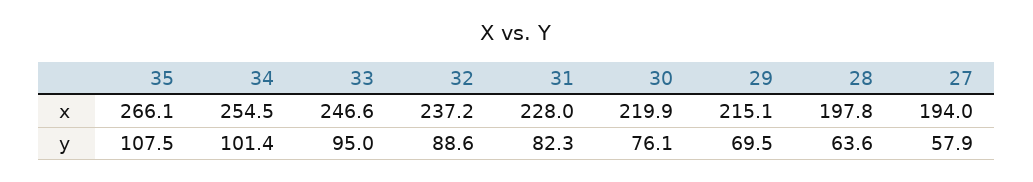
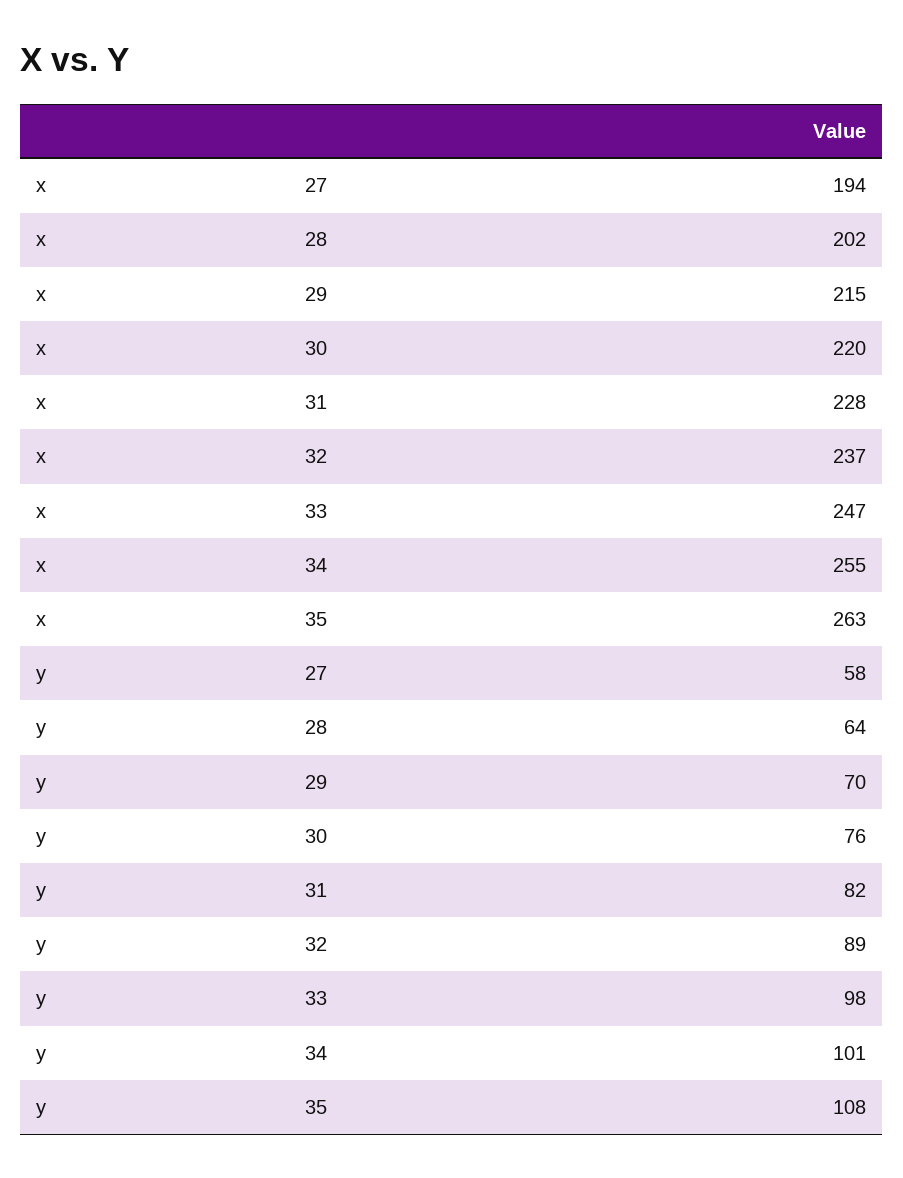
35, x: 266.1 -> 263
28, x: 197.8 -> 202
33, y: 95 -> 98

